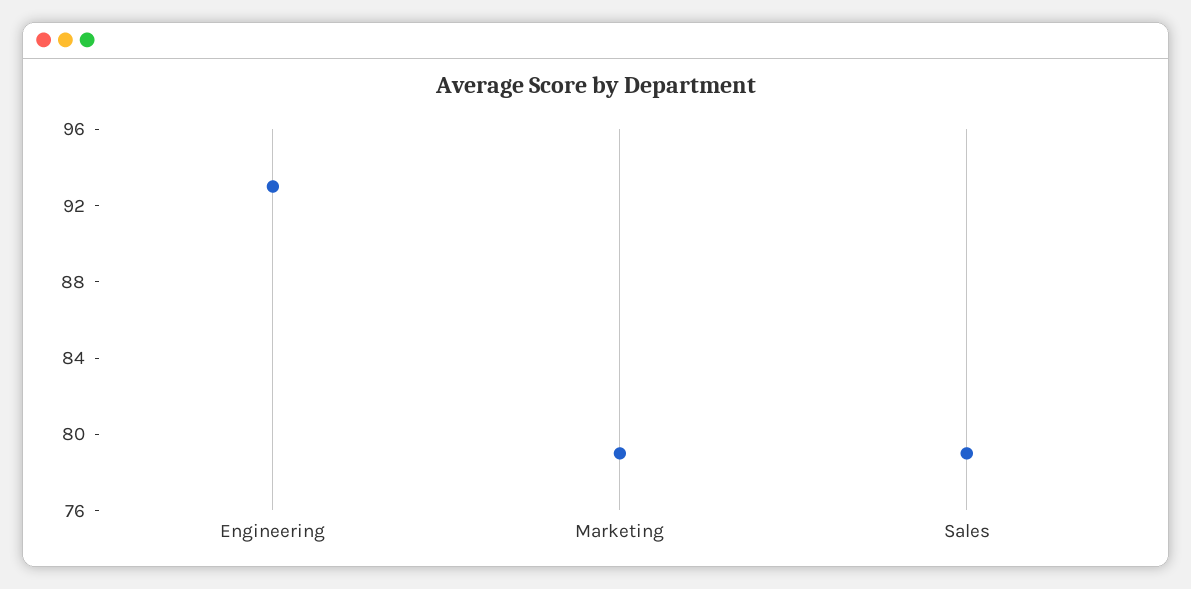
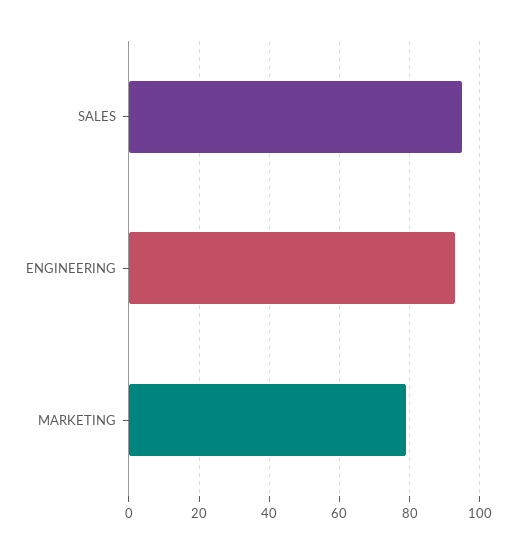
Sales: 79 -> 95

